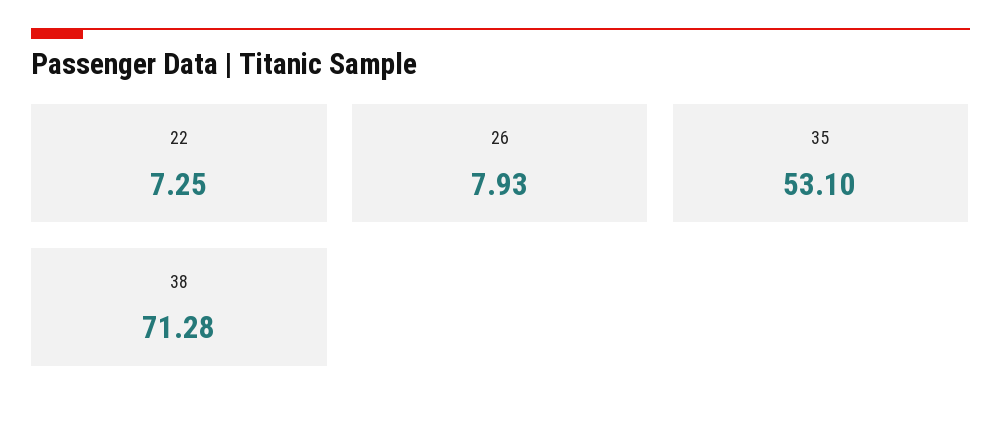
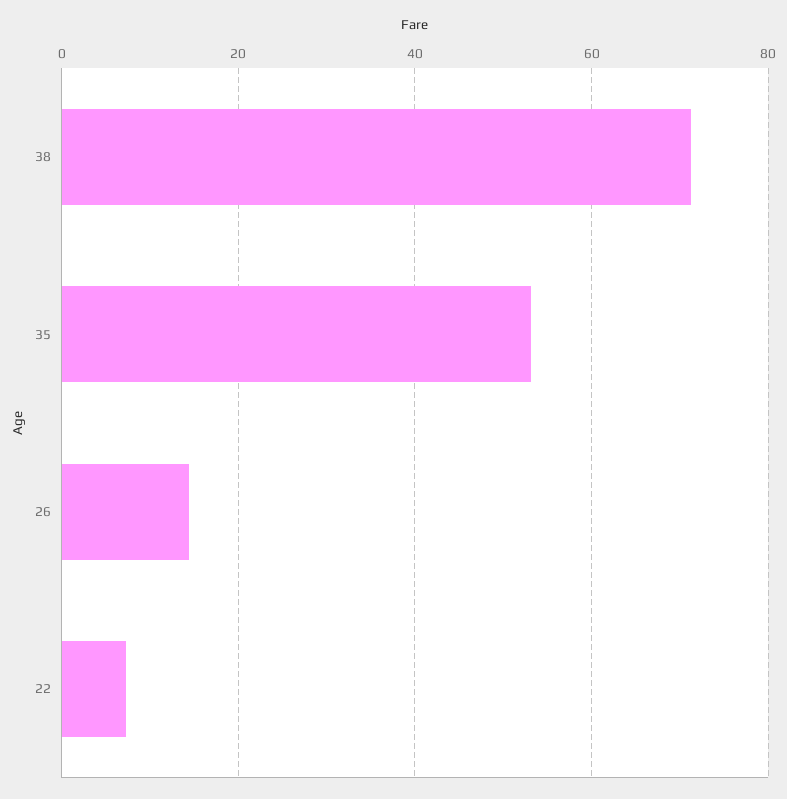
26: 7.93 -> 14

